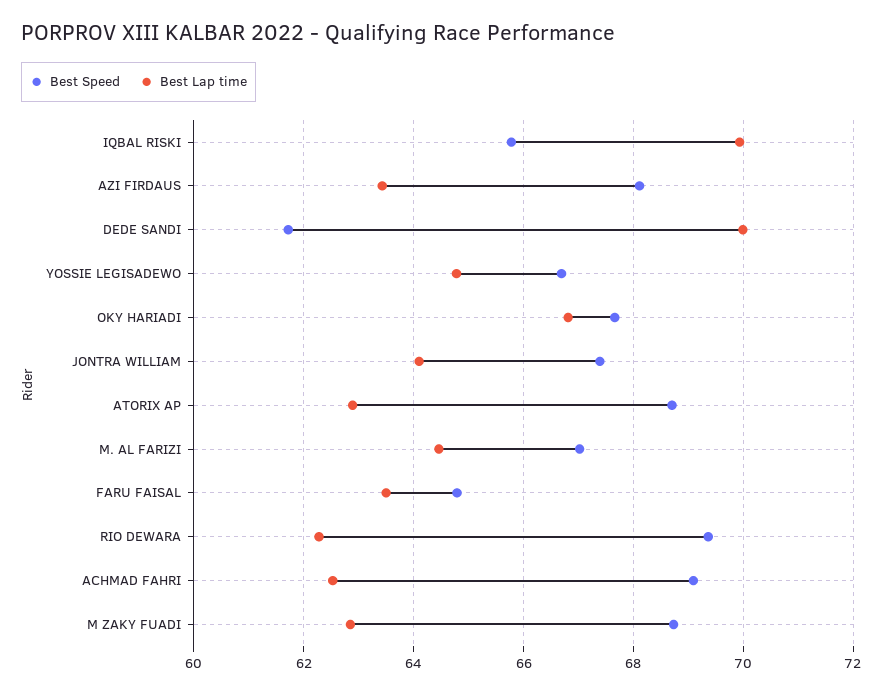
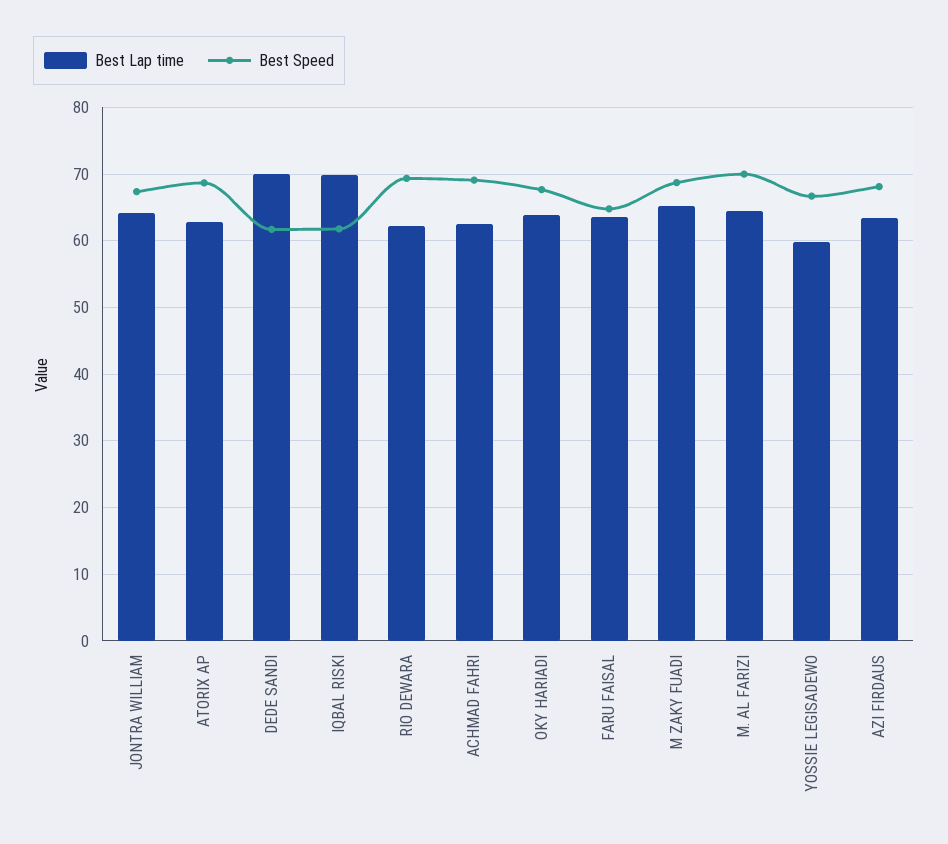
Best Speed, IQBAL RISKI: 65.8 -> 62
Best Lap time, YOSSIE LEGISADEWO: 64.8 -> 60
Best Lap time, OKY HARIADI: 66.8 -> 64
Best Speed, M. AL FARIZI: 67 -> 70
Best Lap time, M ZAKY FUADI: 62.8 -> 65

